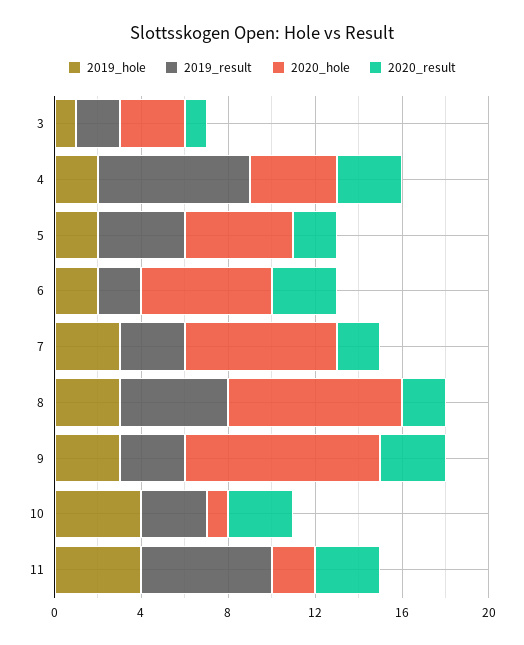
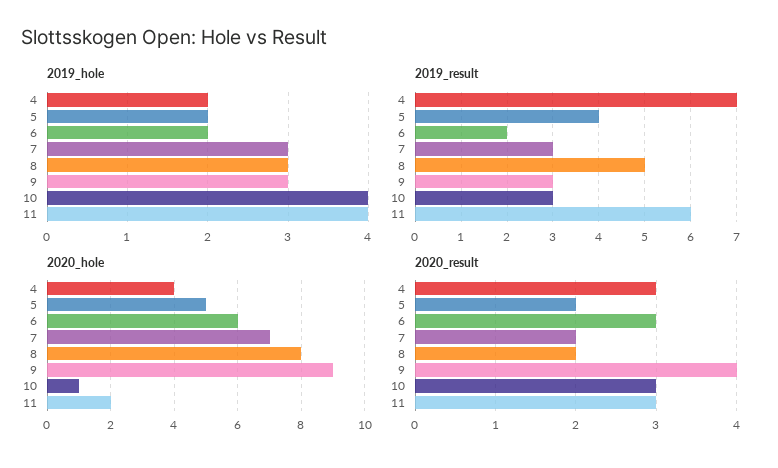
2019_hole, 3: 1 -> none
2019_result, 3: 2 -> none
2020_hole, 3: 3 -> none
2020_result, 3: 1 -> none
2020_result, 9: 3 -> 4

